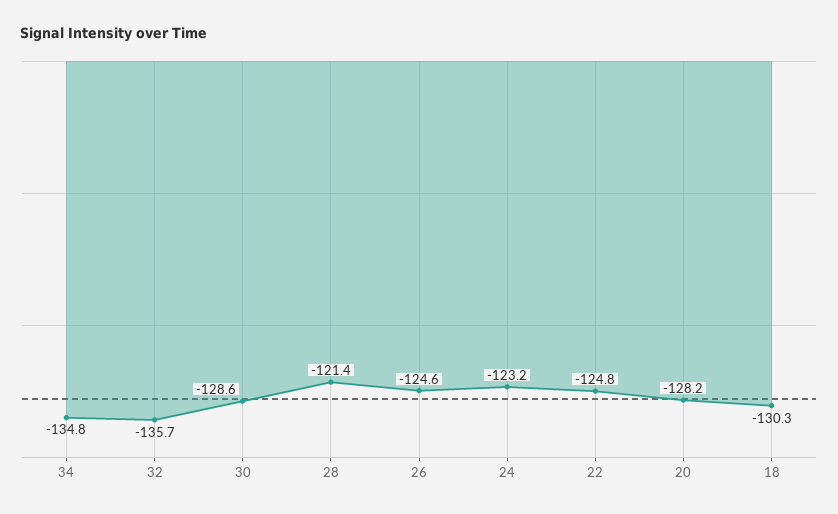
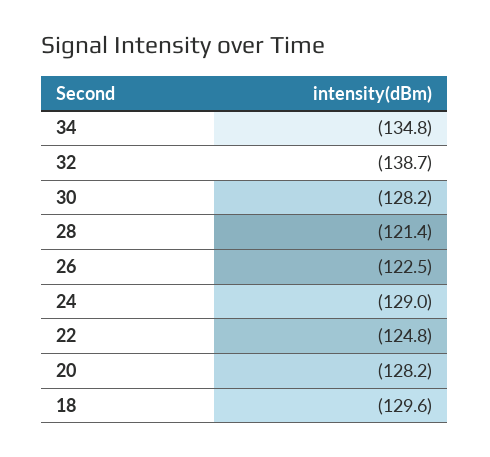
32: -135.7 -> -138.7
30: -128.6 -> -128.2
26: -124.6 -> -122.5
24: -123.2 -> -129
18: -130.3 -> -129.6

